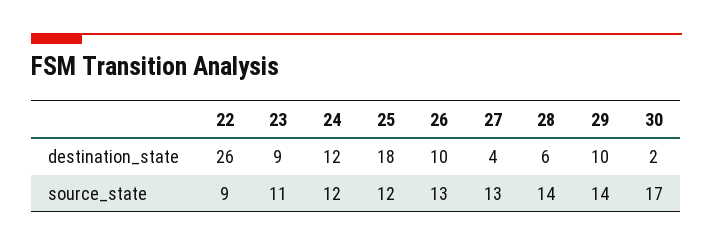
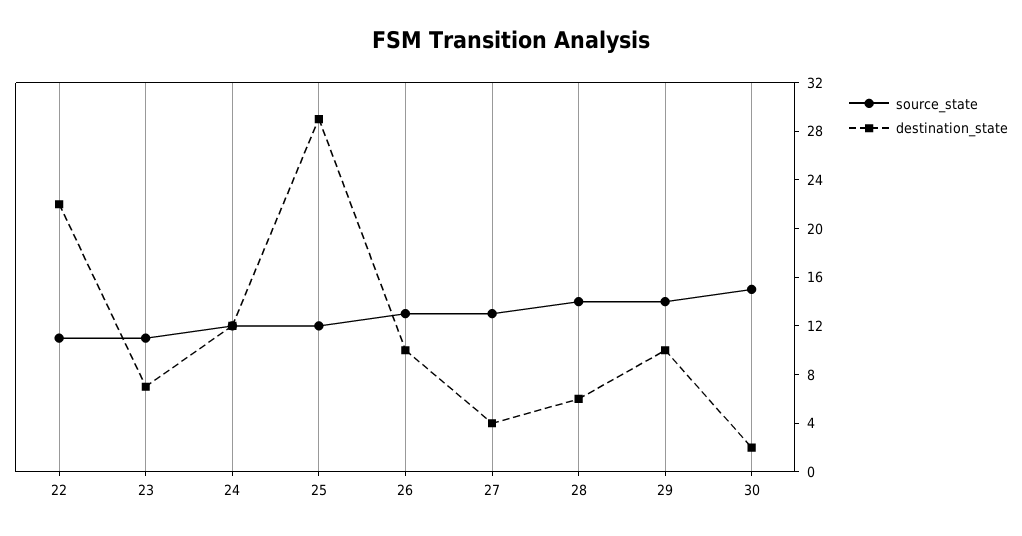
destination_state, 22: 26 -> 22
destination_state, 23: 9 -> 7
destination_state, 25: 18 -> 29
source_state, 22: 9 -> 11
source_state, 30: 17 -> 15

